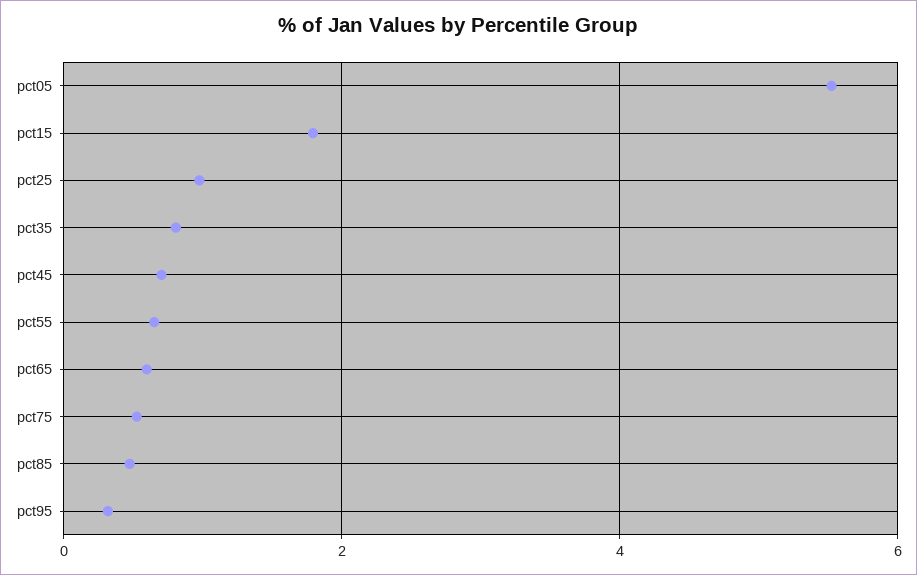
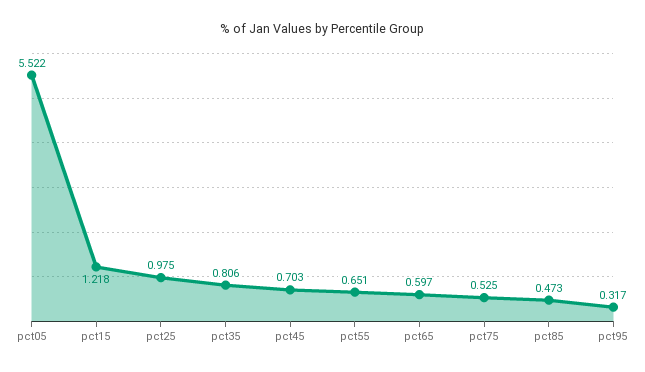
pct15: 1.8 -> 1.218

